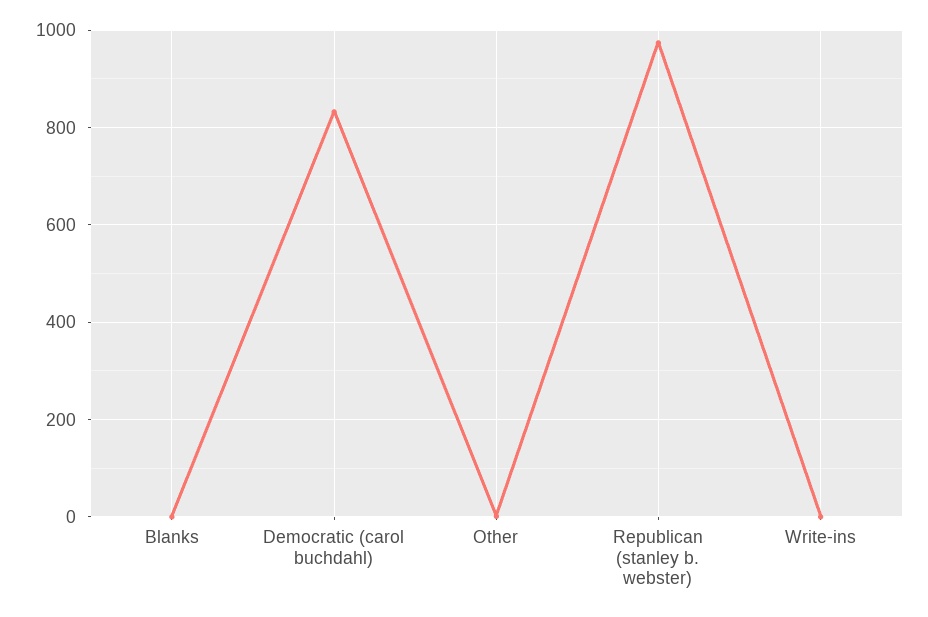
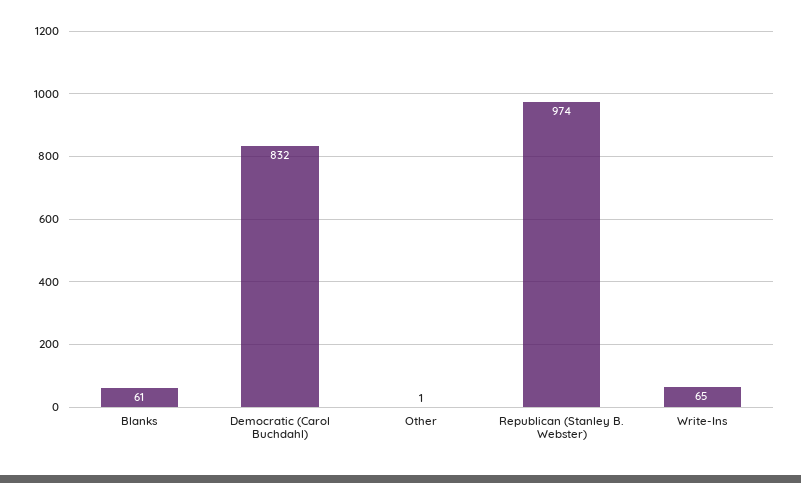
Blanks: 0 -> 61
Write-ins: 0 -> 65

